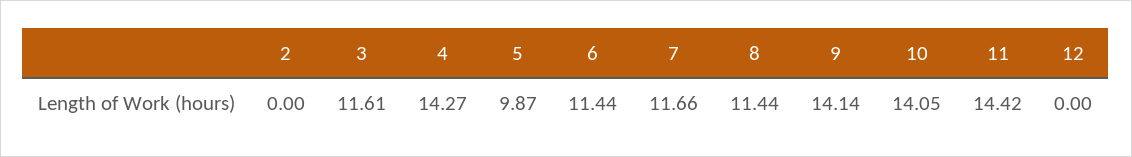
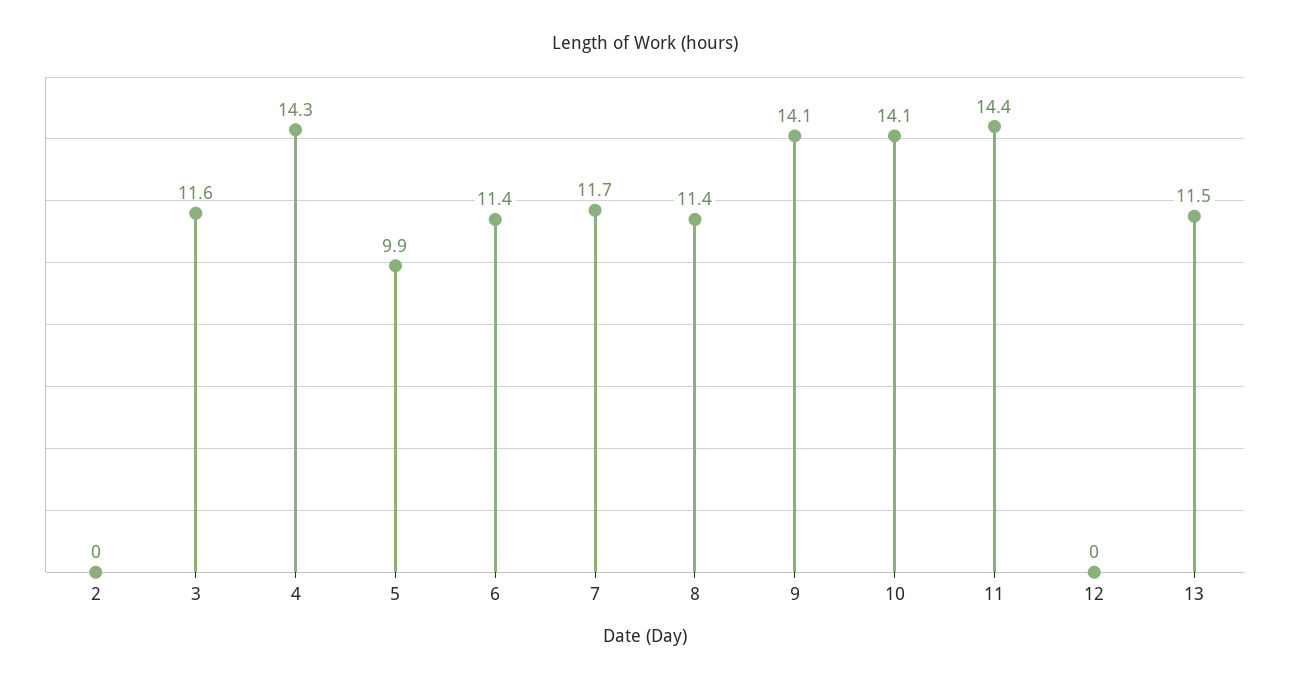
13: none -> 11.5

